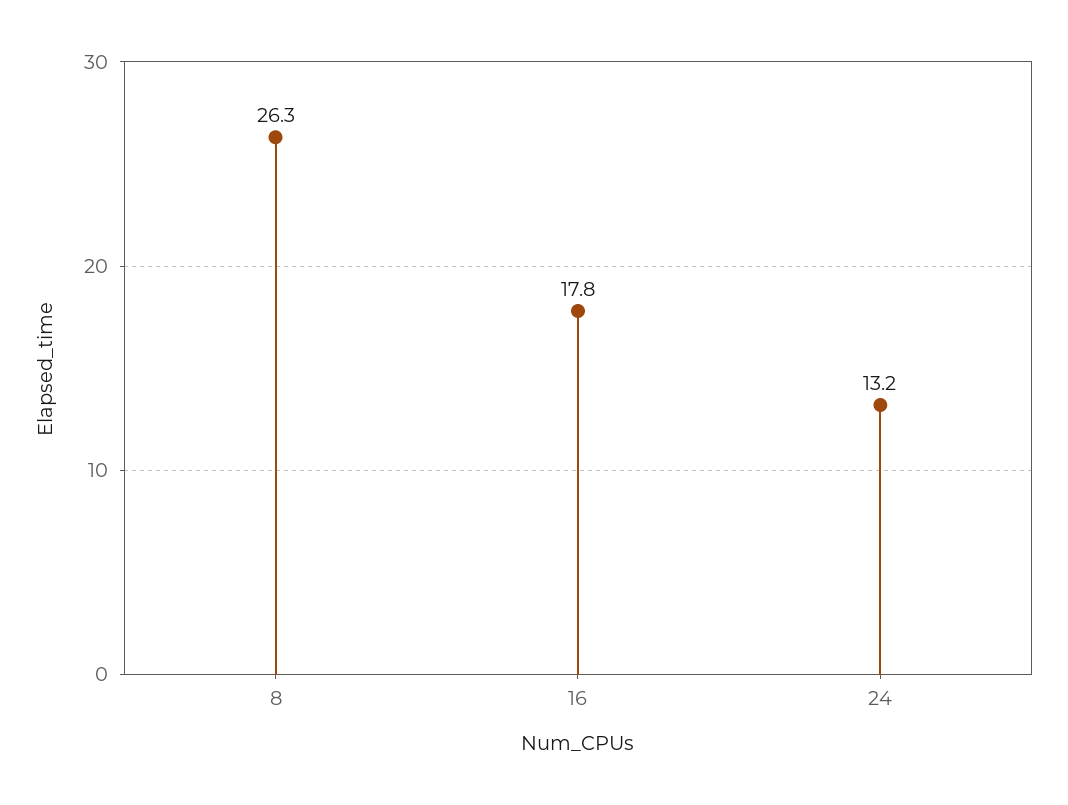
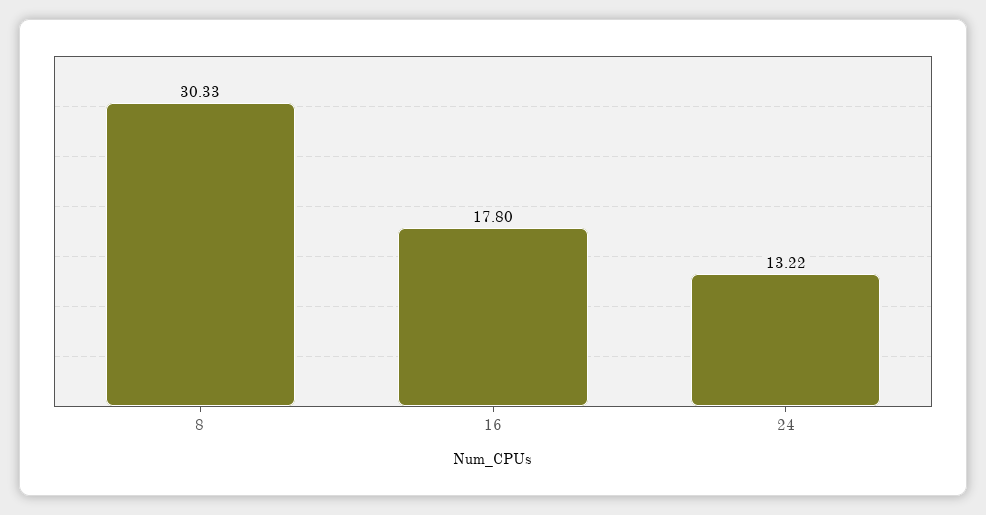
8: 26.3 -> 30.33

